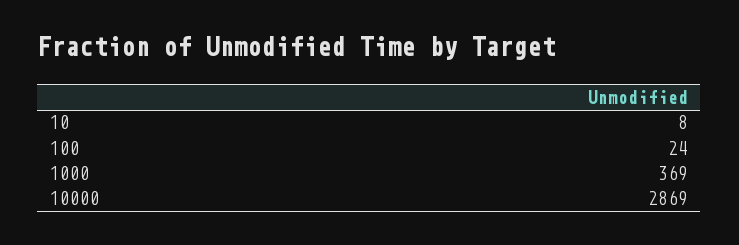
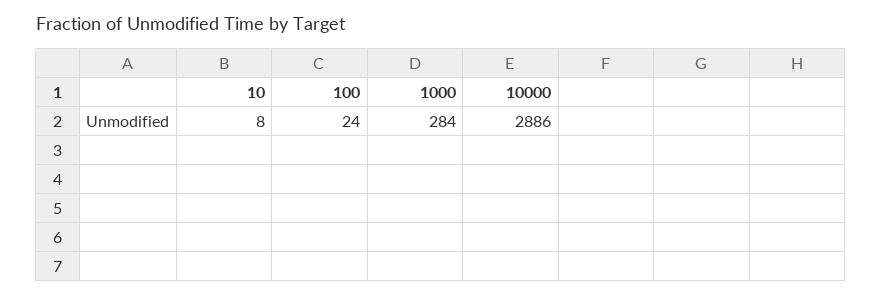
1000: 369 -> 284
10000: 2869 -> 2886

